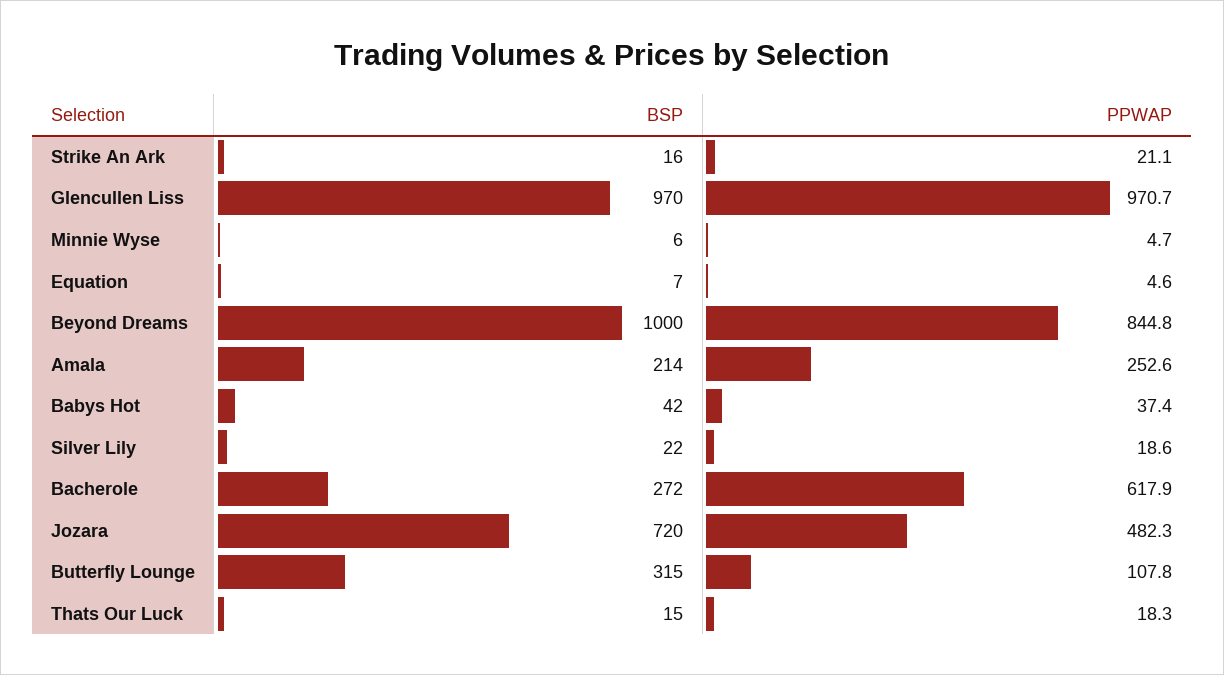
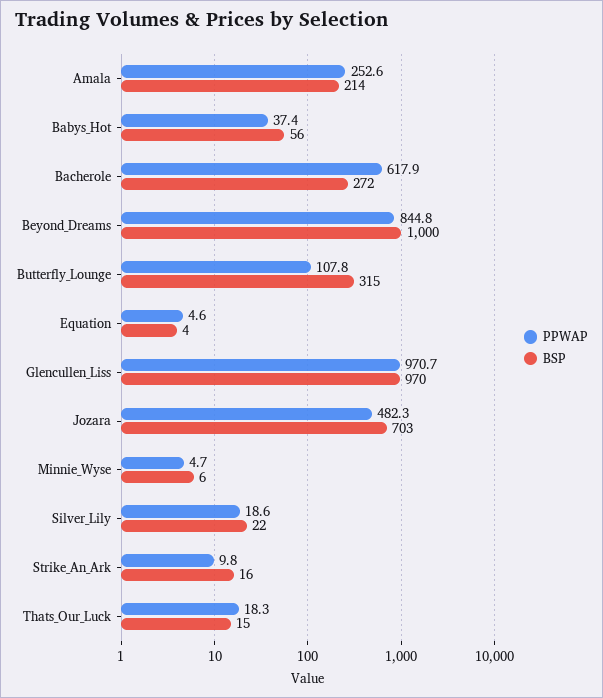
PPWAP, Strike An Ark: 21.1 -> 9.8
BSP, Equation: 7 -> 4
BSP, Babys Hot: 42 -> 56
BSP, Jozara: 720 -> 703

